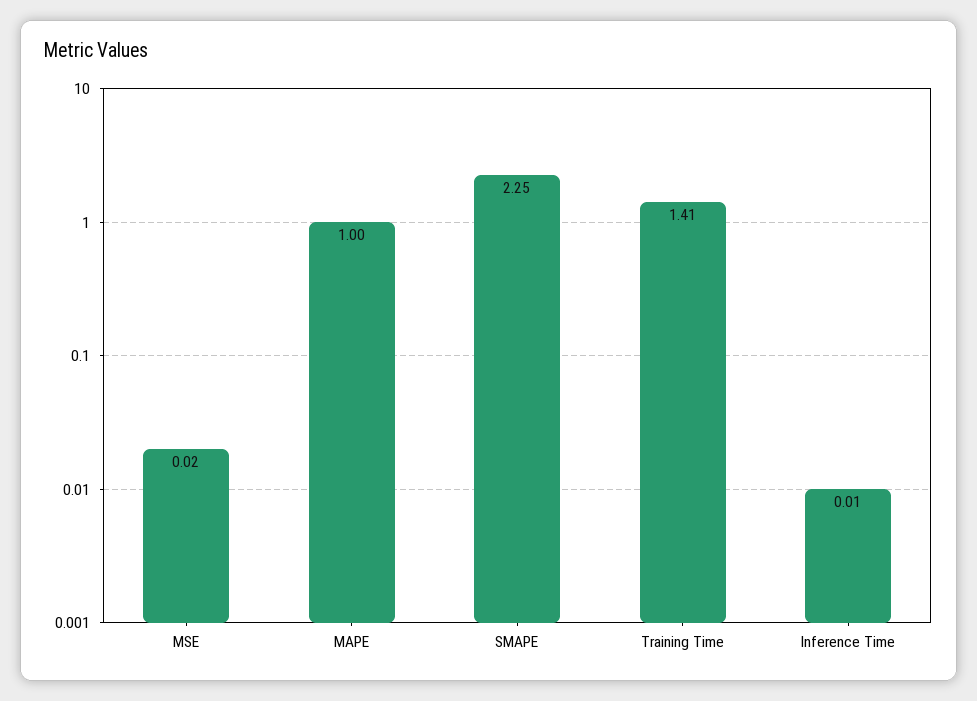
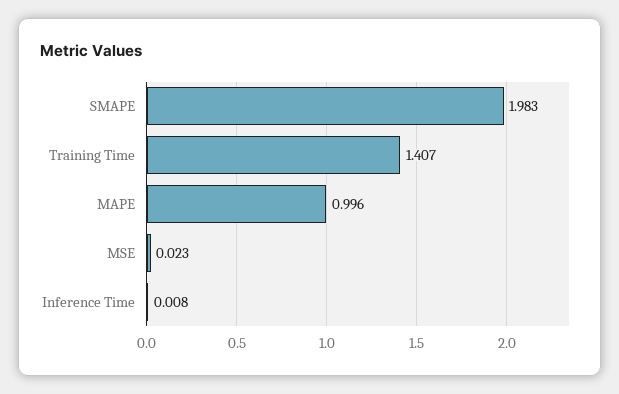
SMAPE: 2.25 -> 1.983

